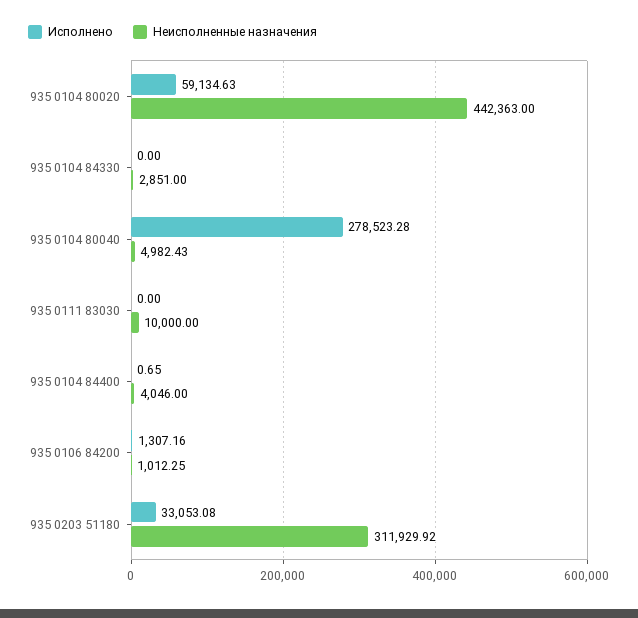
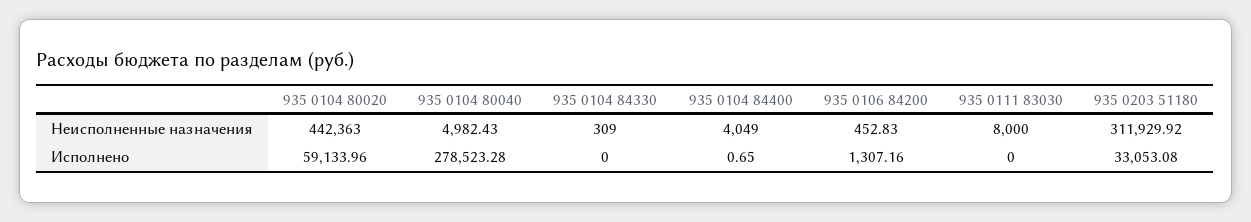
Исполнено, 935 0104 80020: 59134.63 -> 59133.96
Неисполненные назначения, 935 0104 84330: 2851 -> 309
Неисполненные назначения, 935 0111 83030: 10000 -> 8000
Неисполненные назначения, 935 0104 84400: 4046 -> 4049
Неисполненные назначения, 935 0106 84200: 1012.25 -> 452.83

